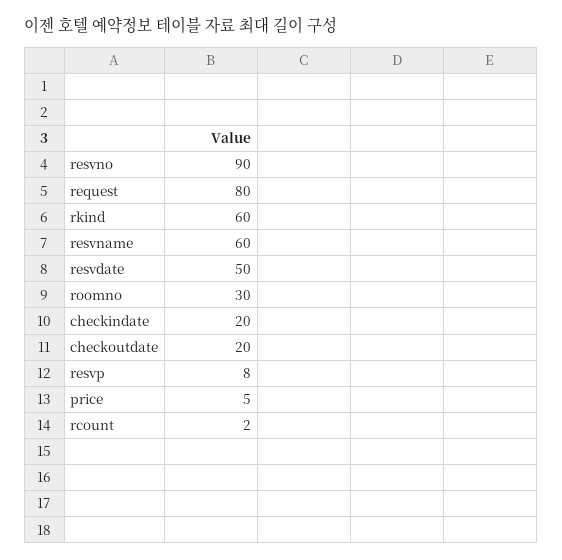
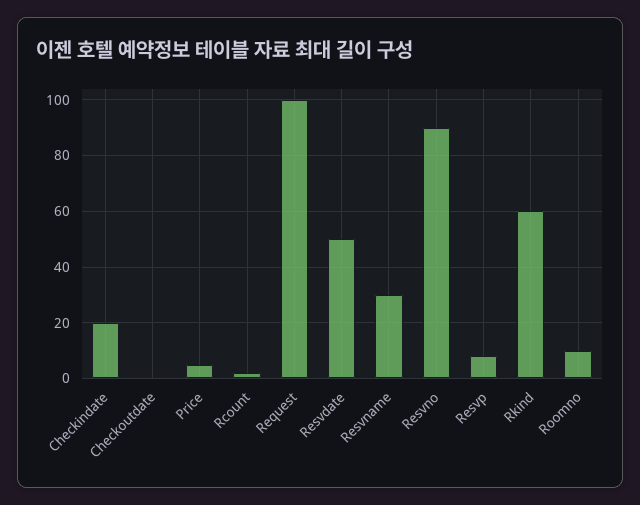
request: 80 -> 100
resvname: 60 -> 30
roomno: 30 -> 10
checkoutdate: 20 -> 0

